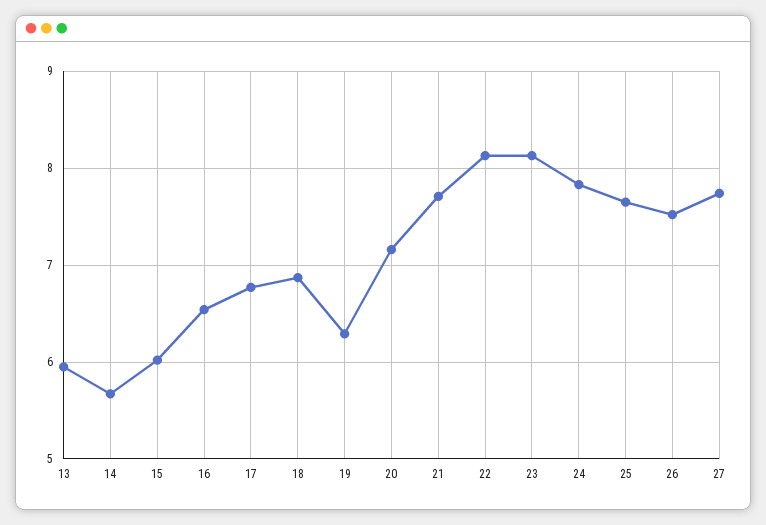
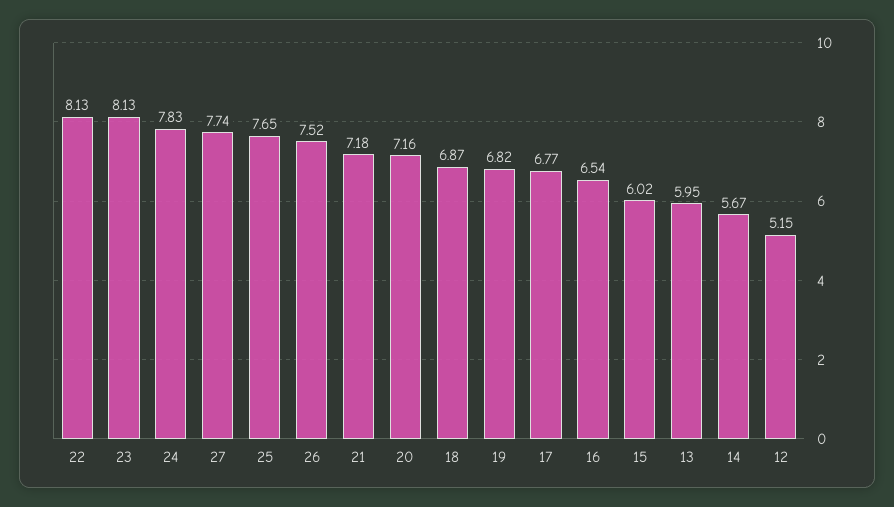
19: 6.3 -> 6.82
21: 7.7 -> 7.18
12: none -> 5.15

